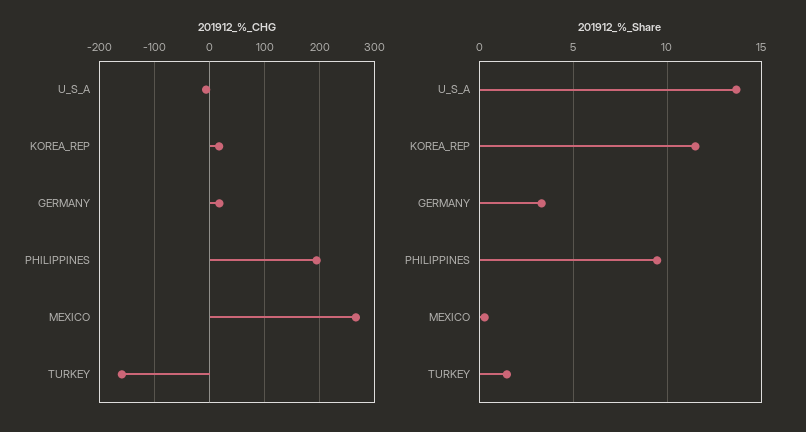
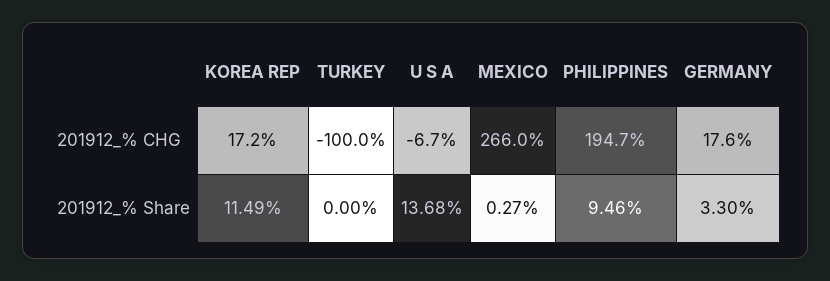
201912_%_CHG, TURKEY: -160 -> -100
201912_%_Share, TURKEY: 1.5 -> 0

